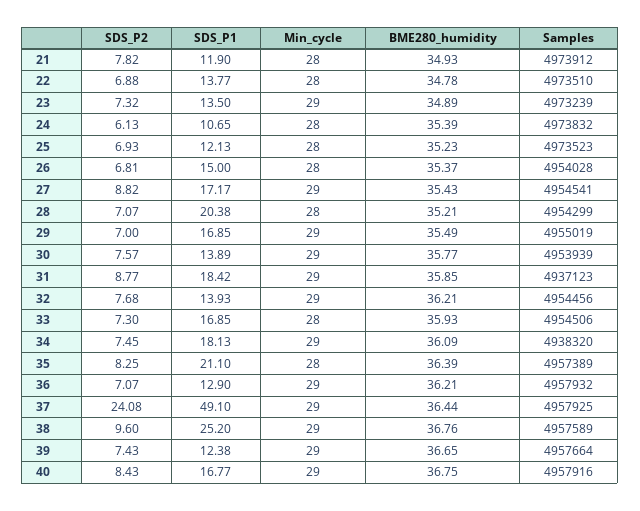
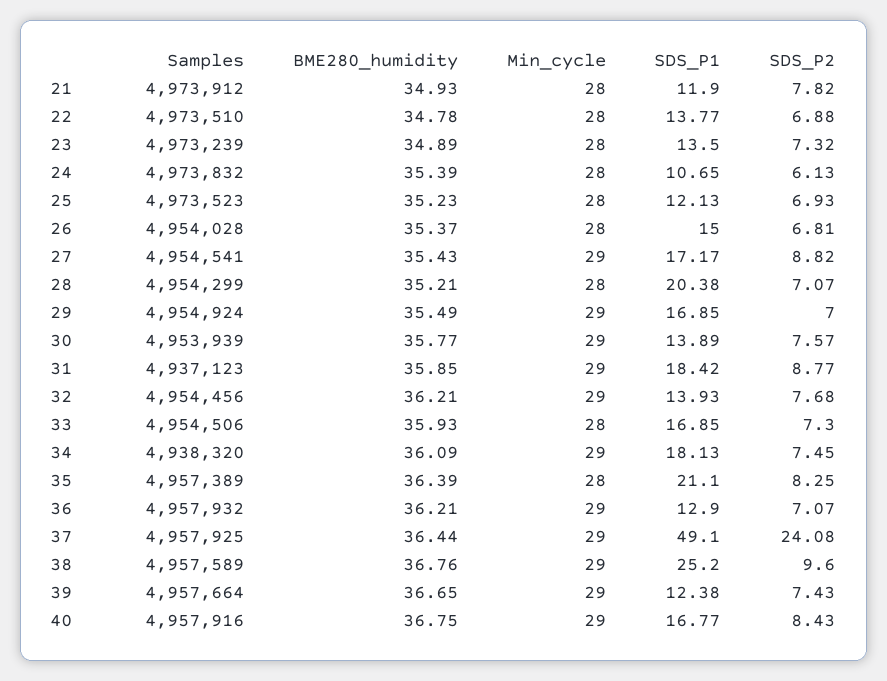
Min_cycle, 23: 29 -> 28
Samples, 29: 4955019 -> 4954924

